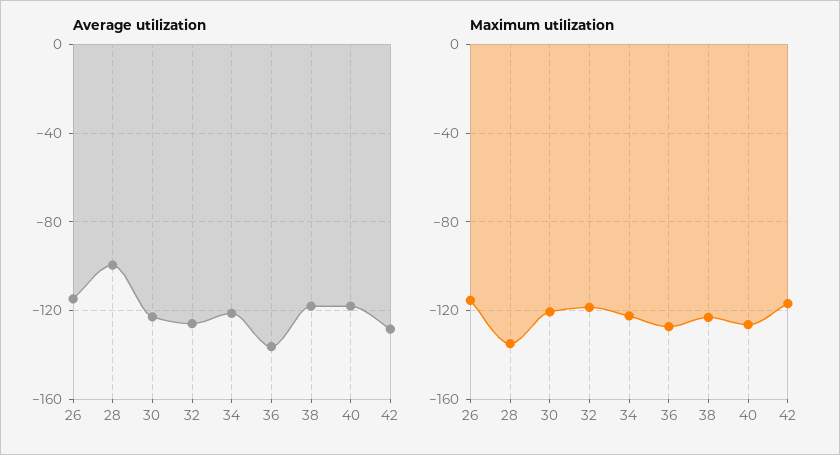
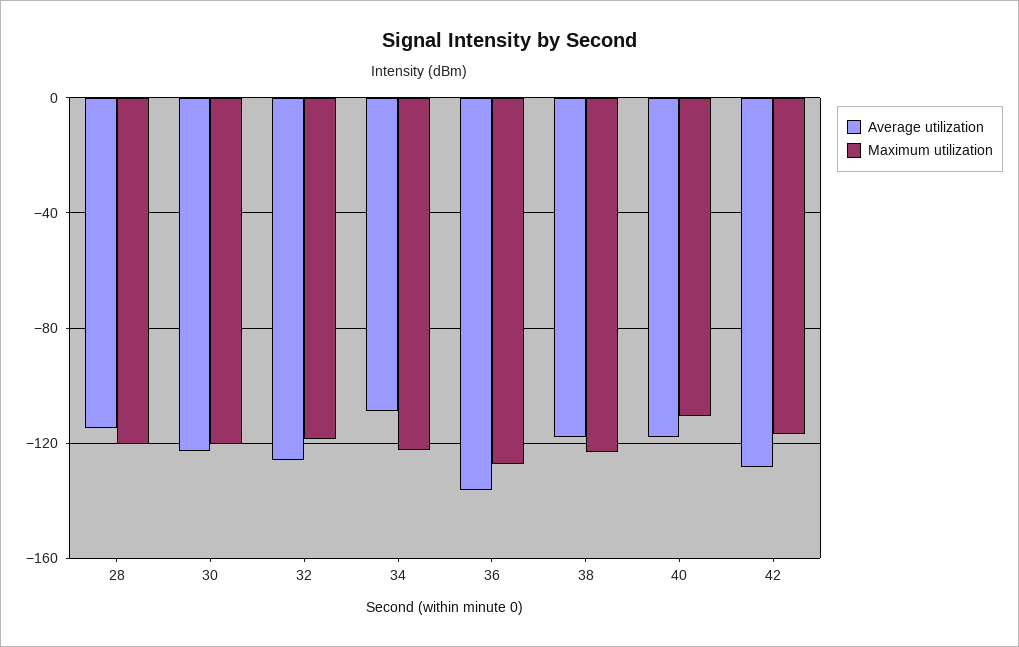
Average utilization, 26: -115 -> none
Average utilization, 28: -100 -> -115
Average utilization, 34: -120 -> -110
Maximum utilization, 26: -115 -> none
Maximum utilization, 28: -135 -> -120
Maximum utilization, 40: -125 -> -110

